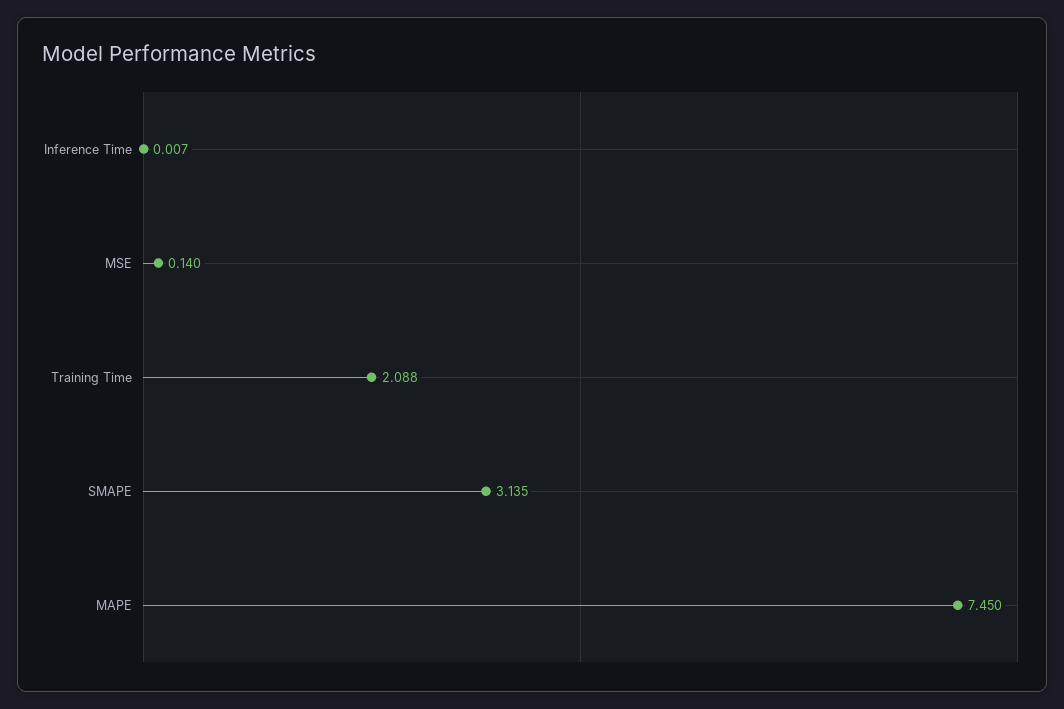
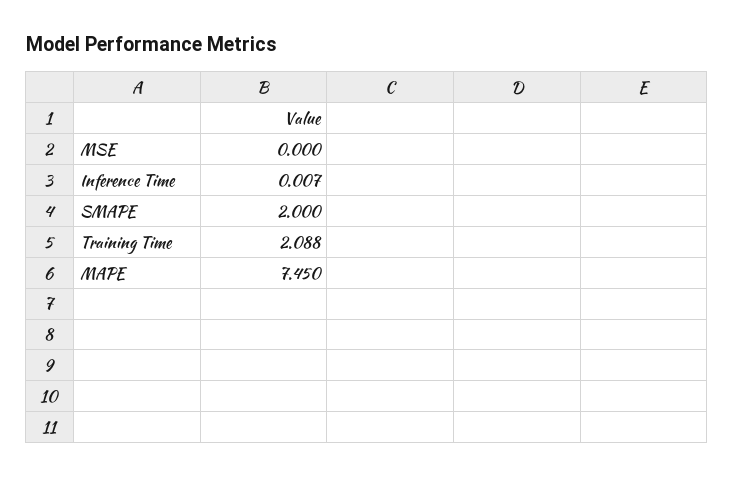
MSE: 0.14 -> 0
SMAPE: 3.135 -> 2

